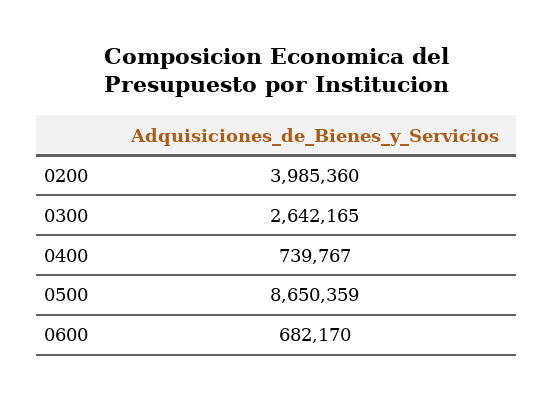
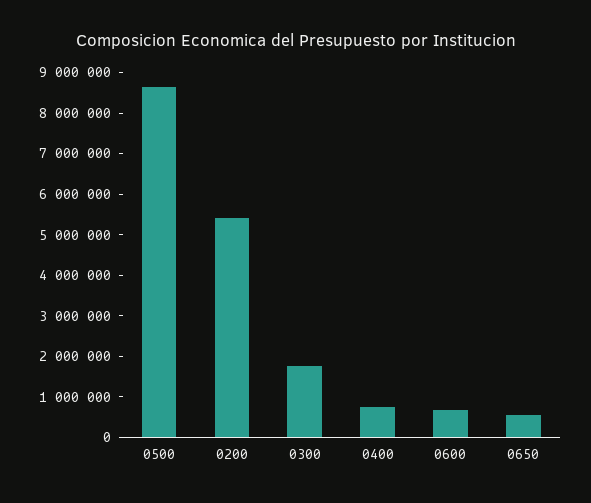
0200: 3985360 -> 5400000
0300: 2642165 -> 1800000
0650: none -> 600000

